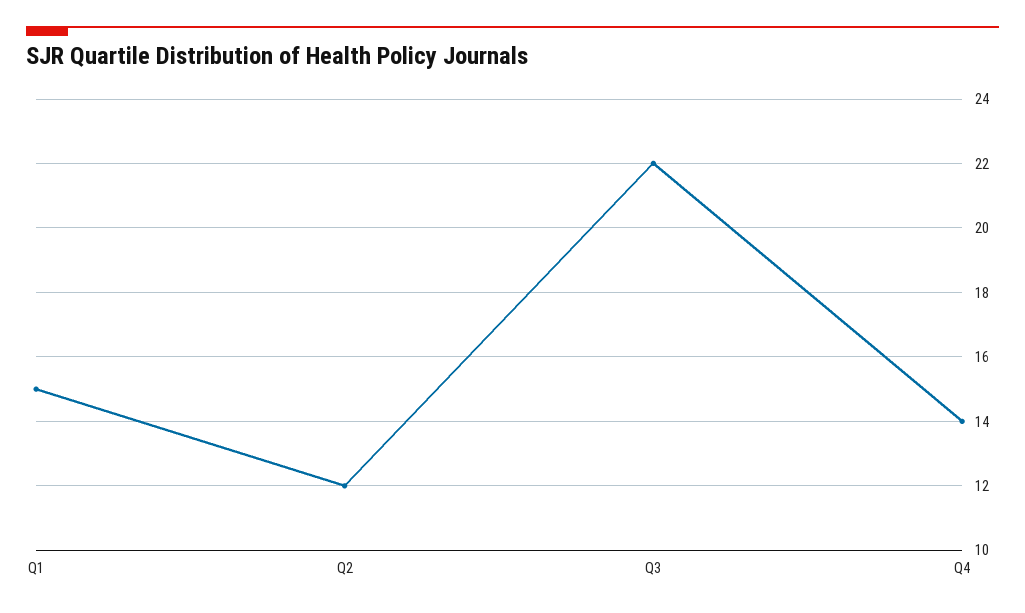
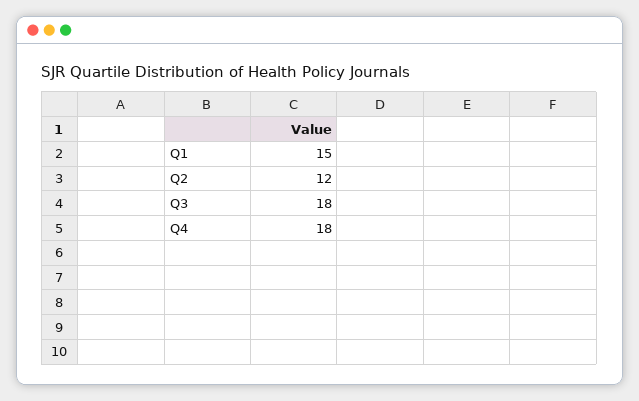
Q3: 22 -> 18
Q4: 14 -> 18

